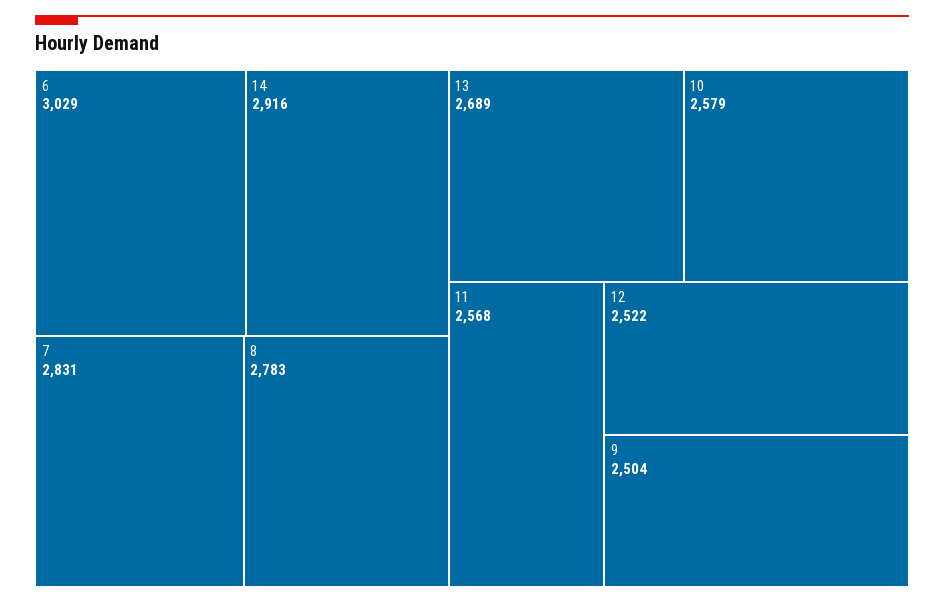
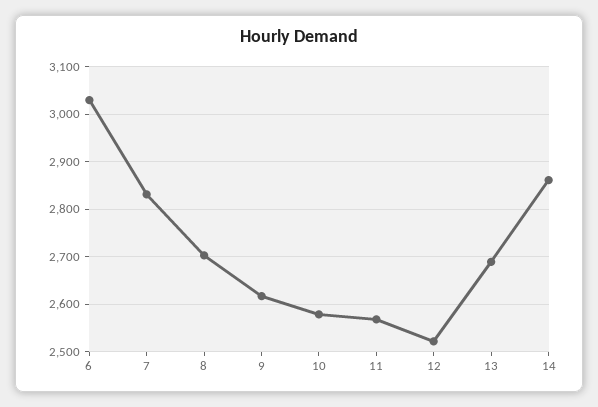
14: 2916 -> 2860
8: 2783 -> 2700
9: 2504 -> 2620

